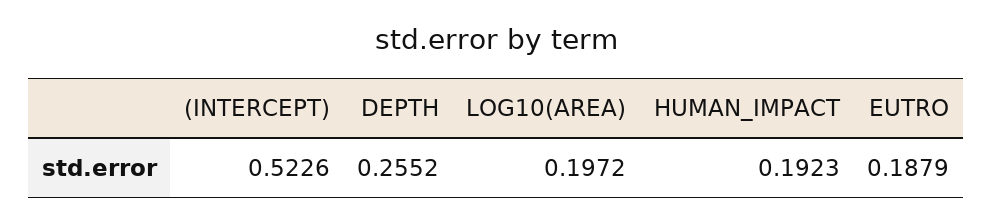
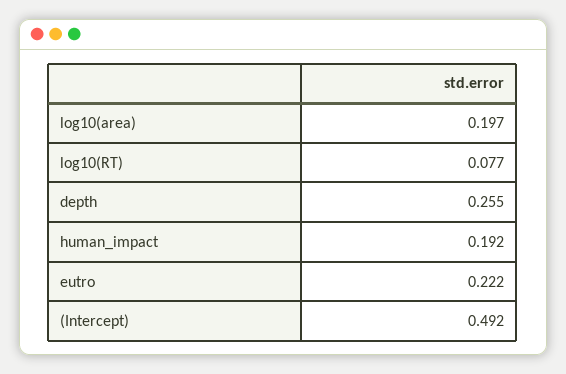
(INTERCEPT): 0.5226 -> 0.492
EUTRO: 0.1879 -> 0.222
log10(RT): none -> 0.077

